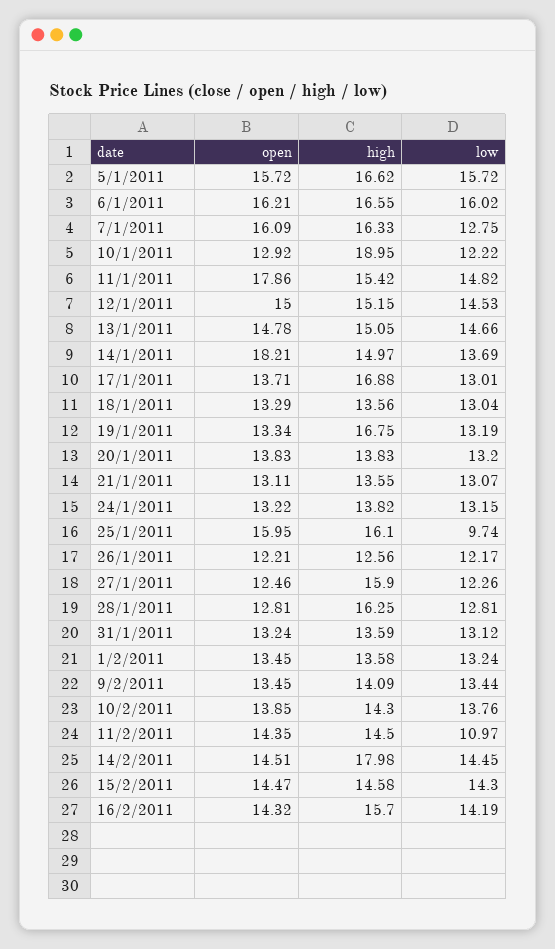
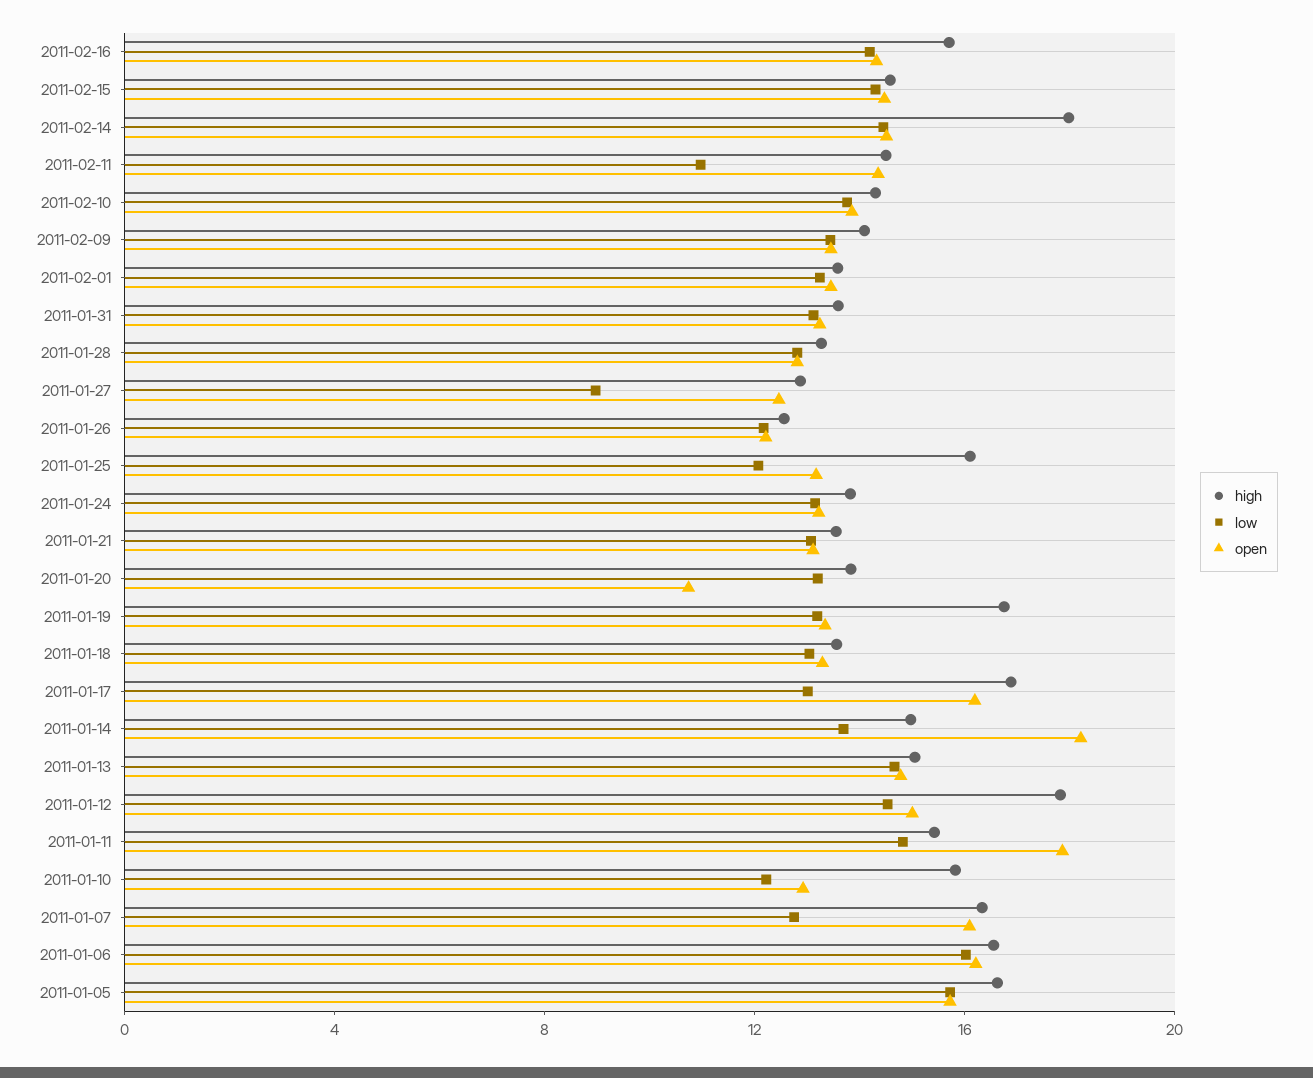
high, 10/1/2011: 18.95 -> 16
high, 12/1/2011: 15.15 -> 18
open, 17/1/2011: 13.71 -> 16
open, 20/1/2011: 13.83 -> 11
open, 25/1/2011: 15.95 -> 13
low, 25/1/2011: 9.74 -> 12
high, 27/1/2011: 15.9 -> 13
low, 27/1/2011: 12.26 -> 9
high, 28/1/2011: 16.25 -> 13

